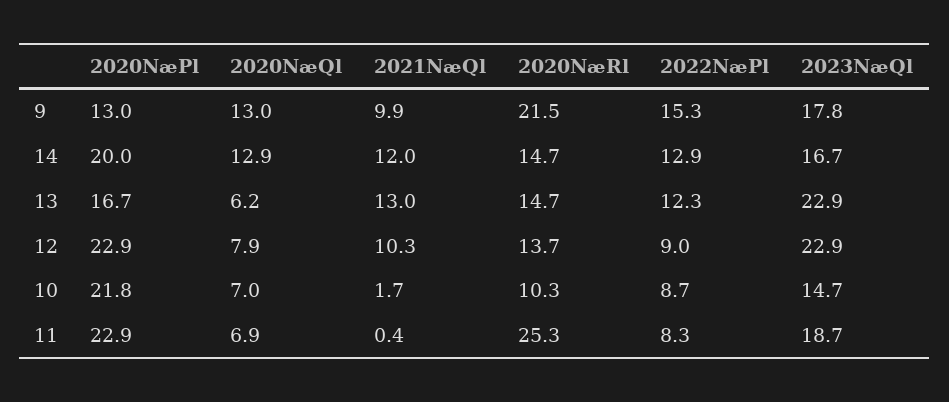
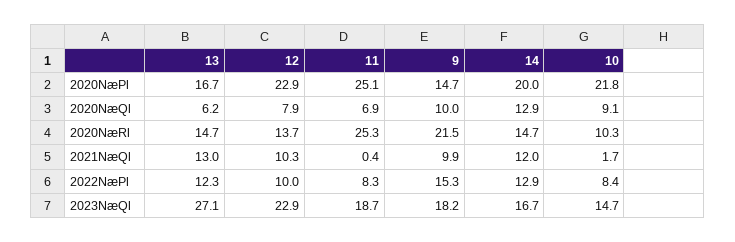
2020NæPl, 9: 13 -> 14.7
2020NæQl, 9: 13 -> 10
2023NæQl, 9: 17.8 -> 18.2
2023NæQl, 13: 22.9 -> 27.1
2022NæPl, 12: 9 -> 10
2020NæQl, 10: 7 -> 9.1
2022NæPl, 10: 8.7 -> 8.4
2020NæPl, 11: 22.9 -> 25.1

